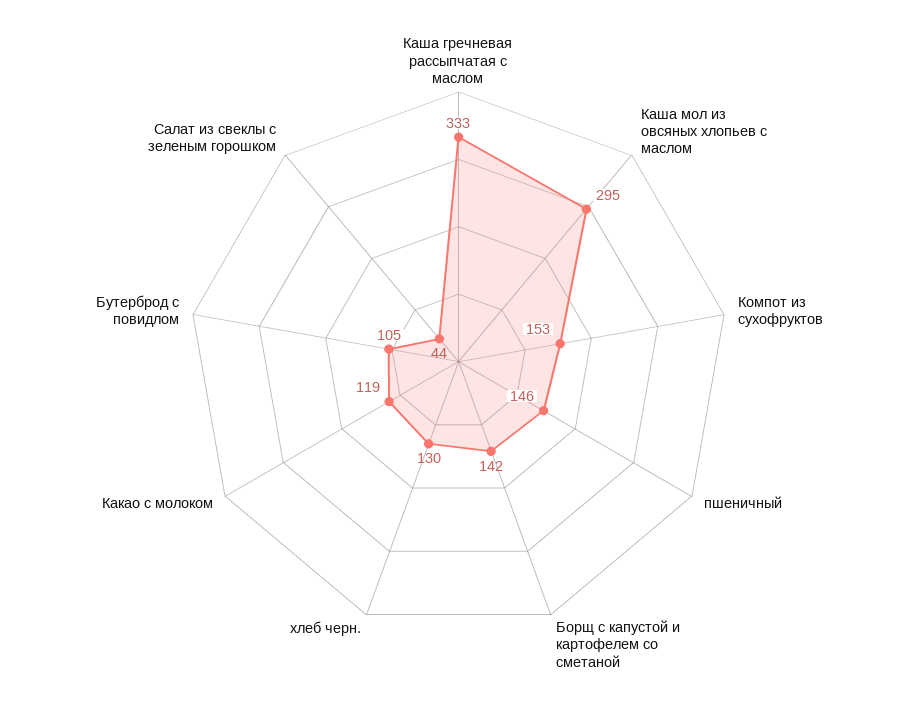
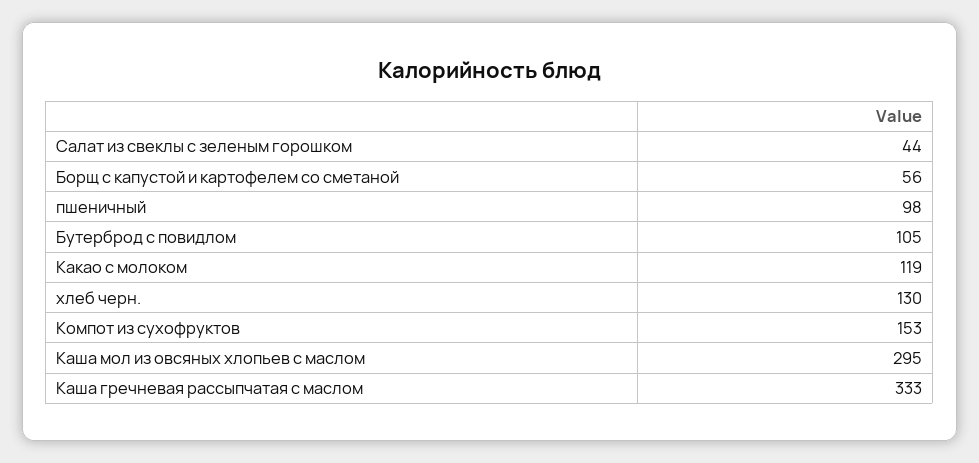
пшеничный: 146 -> 98
Борщ с капустой и картофелем со сметаной: 142 -> 56

